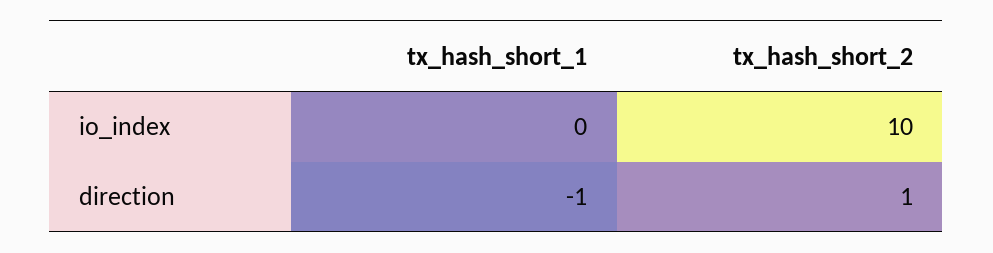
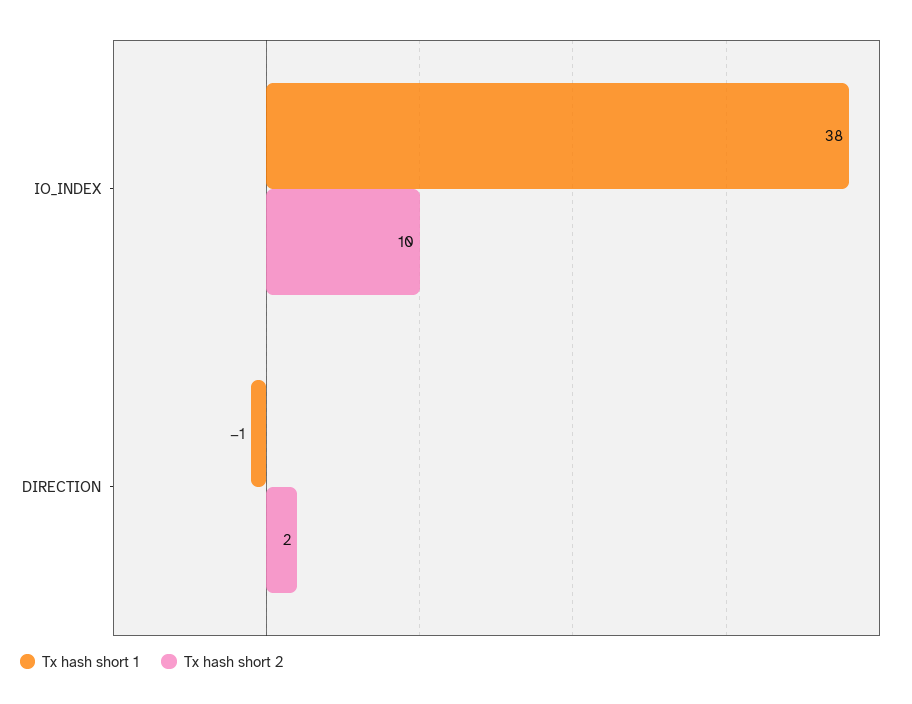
tx_hash_short_1, io_index: 0 -> 38
tx_hash_short_2, direction: 1 -> 2

